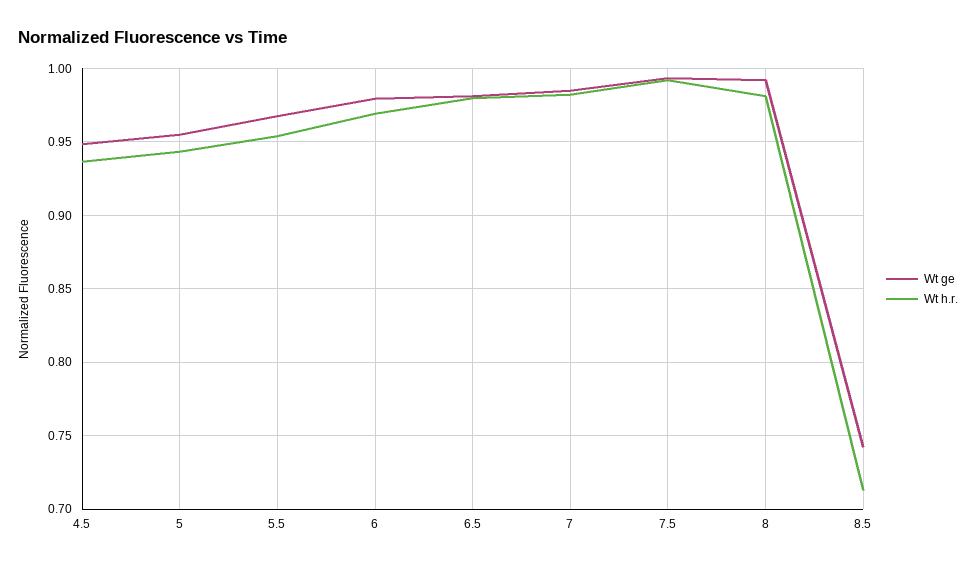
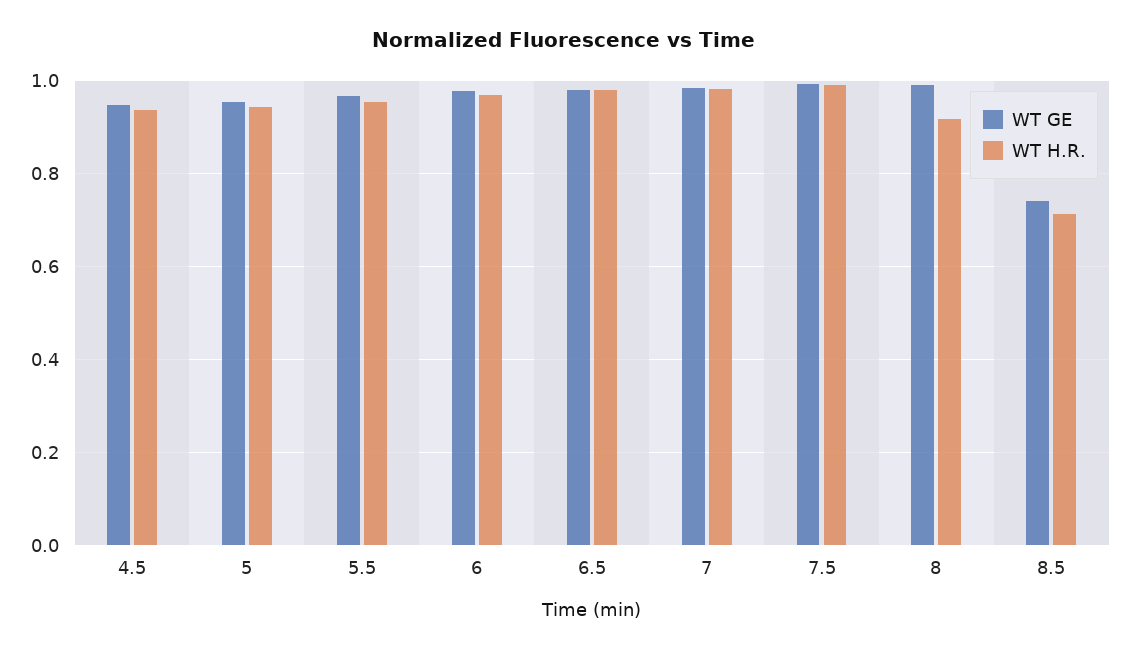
Wt h.r., 8: 0.98 -> 0.92

